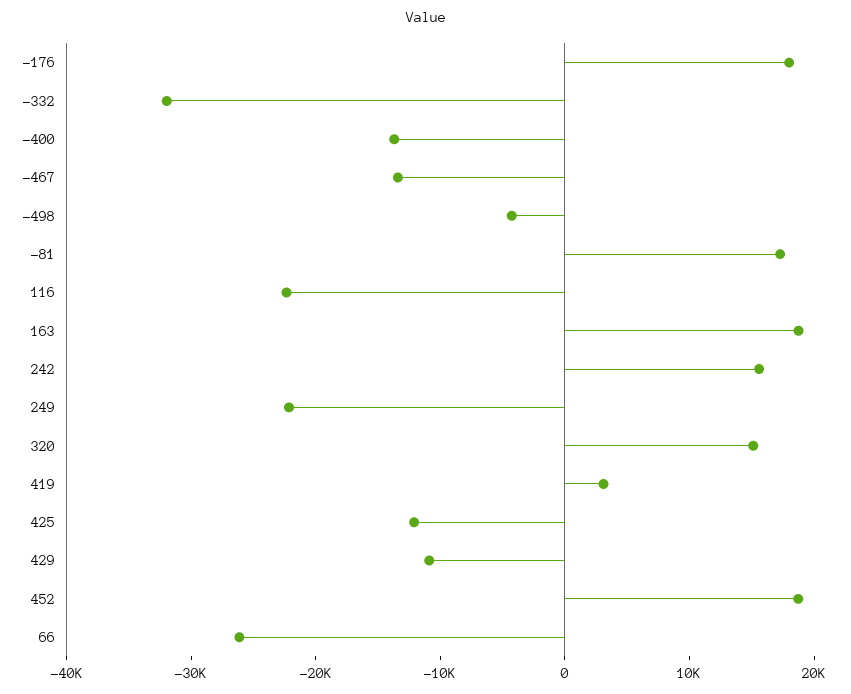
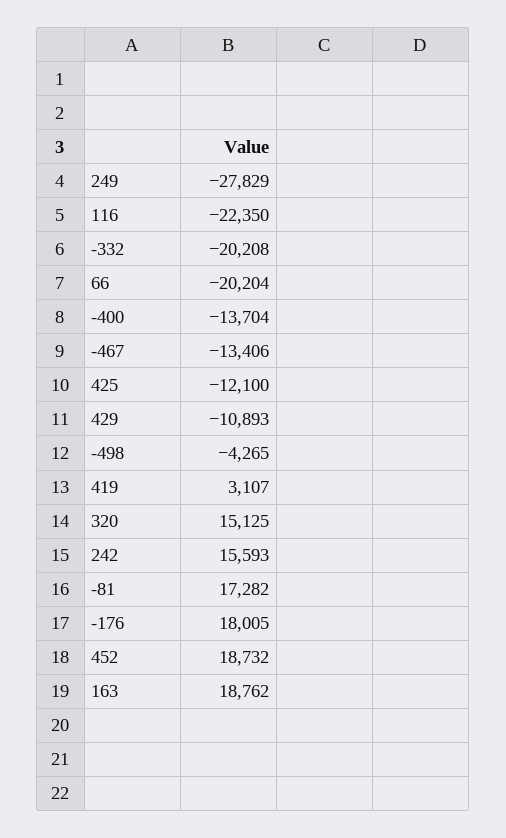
-332: -32000 -> -20208
249: -22000 -> -27829
66: -26000 -> -20204

